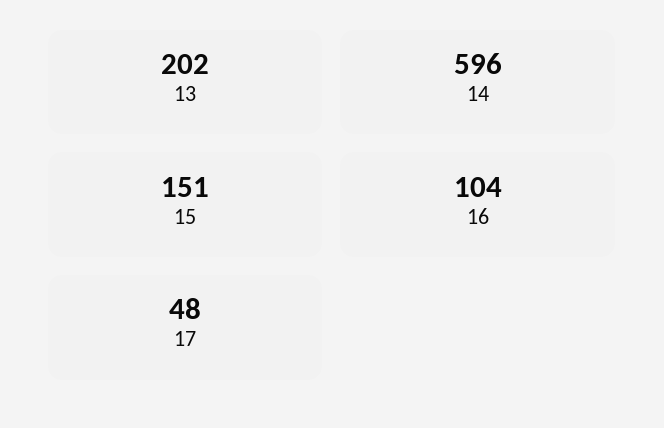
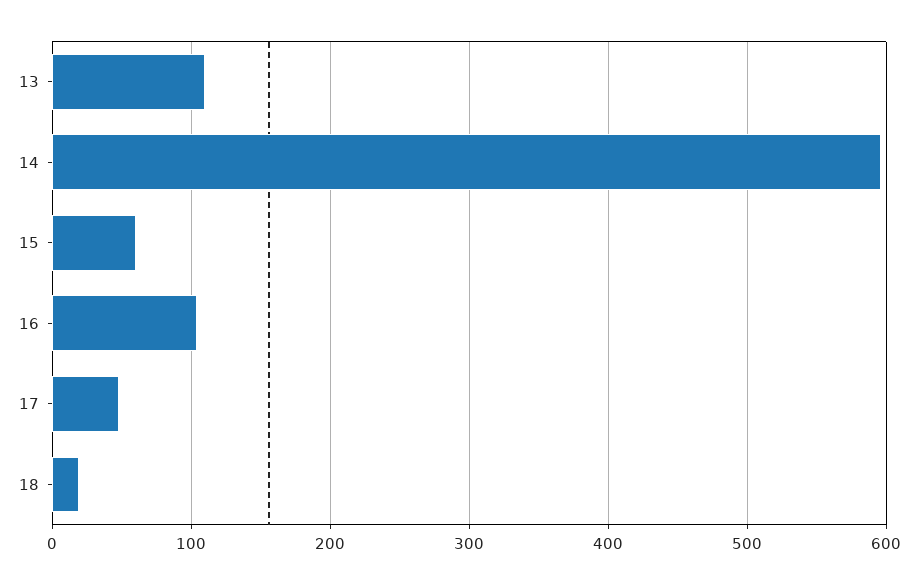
13: 202 -> 110
15: 151 -> 60
18: none -> 20

